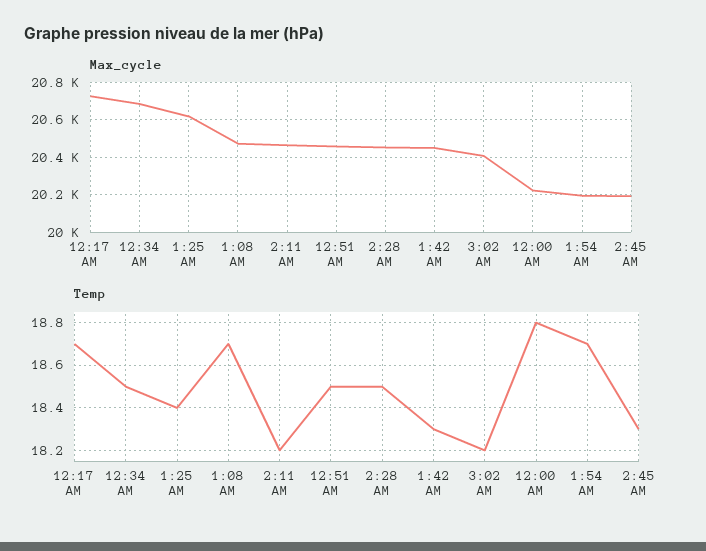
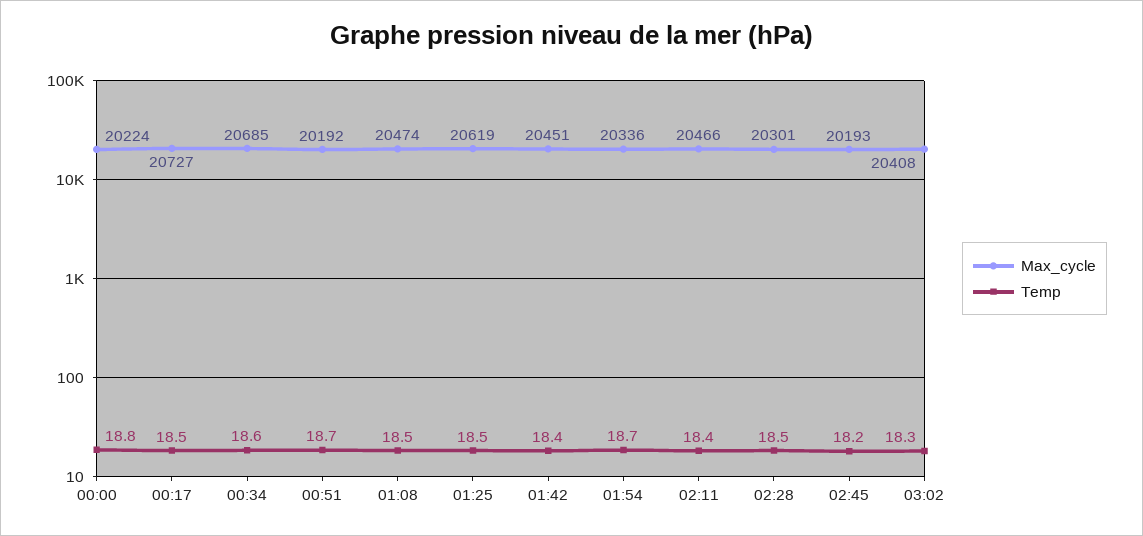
Max_cycle, 12:51 AM: 20450 -> 20192
Max_cycle, 2:28 AM: 20450 -> 20301
Max_cycle, 1:54 AM: 20200 -> 20336
Temp, 12:17 AM: 18.7 -> 18.5
Temp, 12:34 AM: 18.5 -> 18.6
Temp, 1:25 AM: 18.4 -> 18.5
Temp, 1:08 AM: 18.7 -> 18.5
Temp, 2:11 AM: 18.2 -> 18.4
Temp, 12:51 AM: 18.5 -> 18.7
Temp, 1:42 AM: 18.3 -> 18.4
Temp, 3:02 AM: 18.2 -> 18.3
Temp, 2:45 AM: 18.3 -> 18.2

